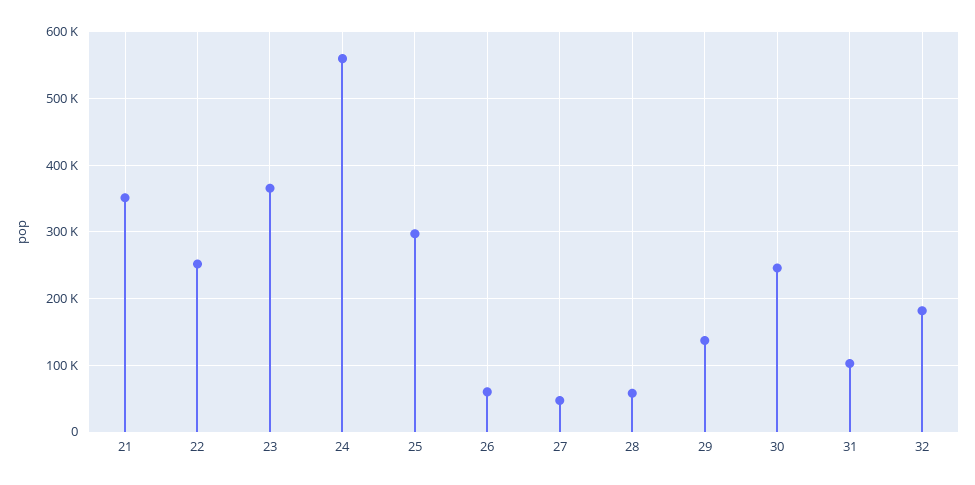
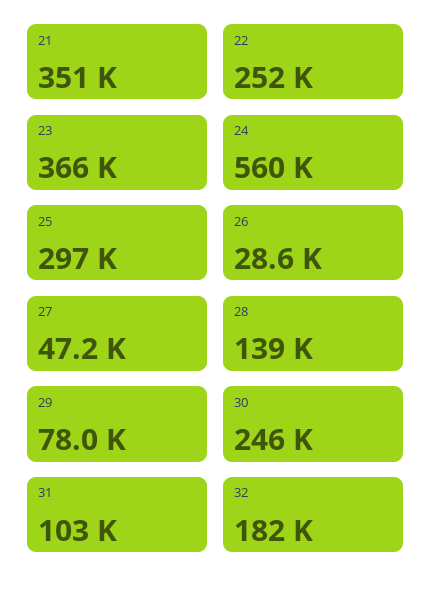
26: 60000 -> 28600
28: 60000 -> 139000
29: 140000 -> 78000

